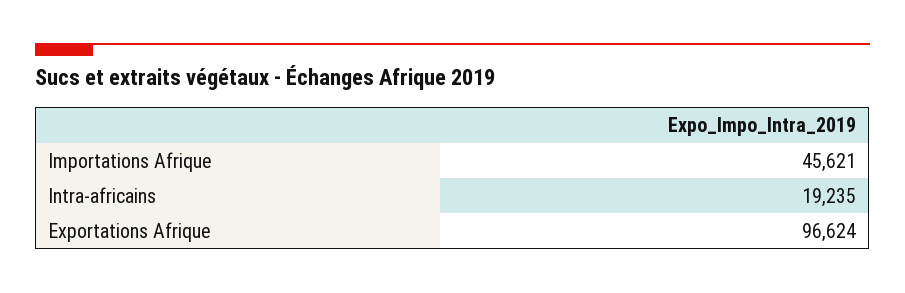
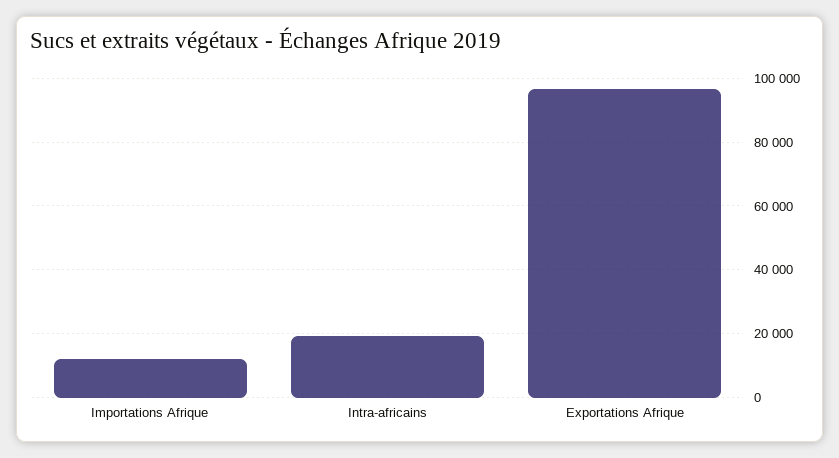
Importations Afrique: 45621 -> 12000

